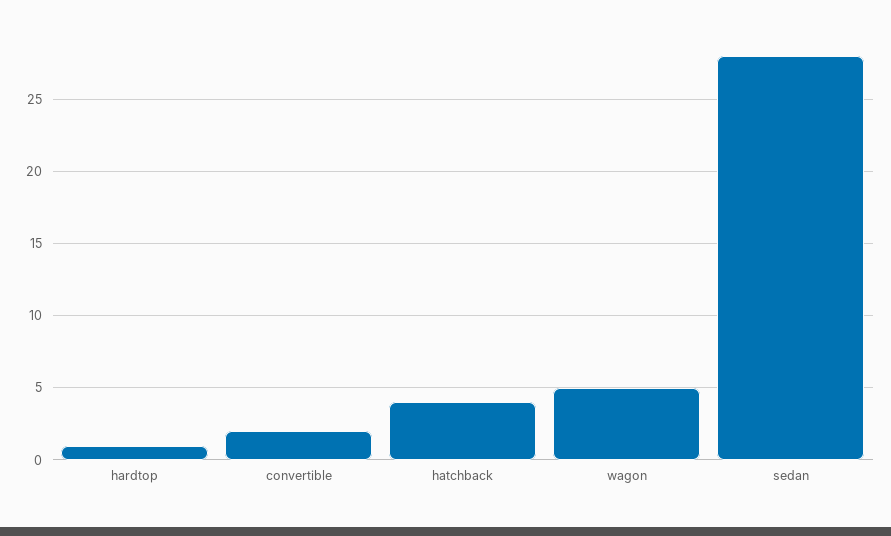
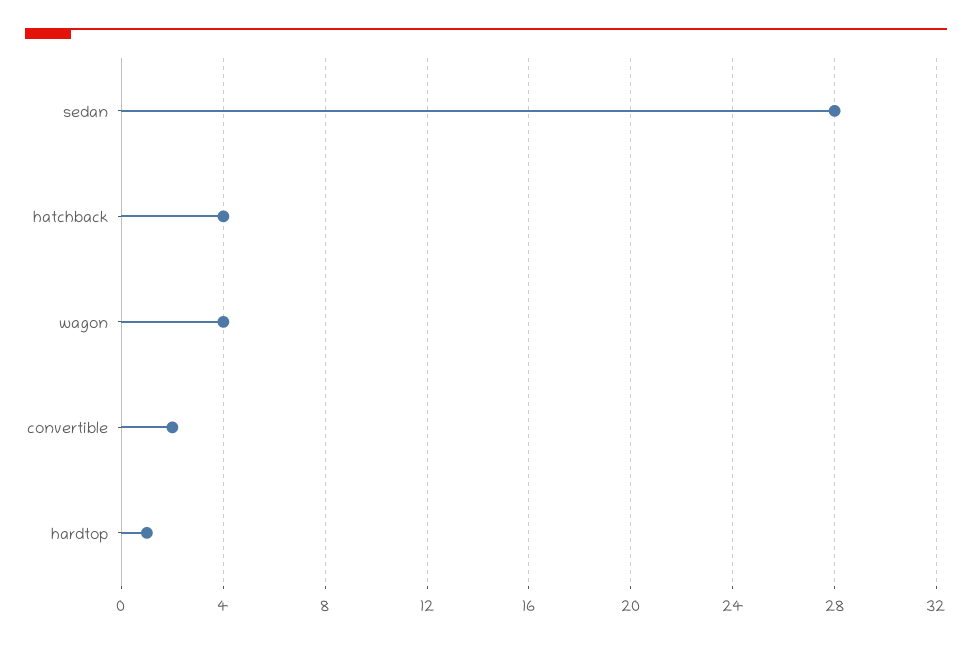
wagon: 5 -> 4

